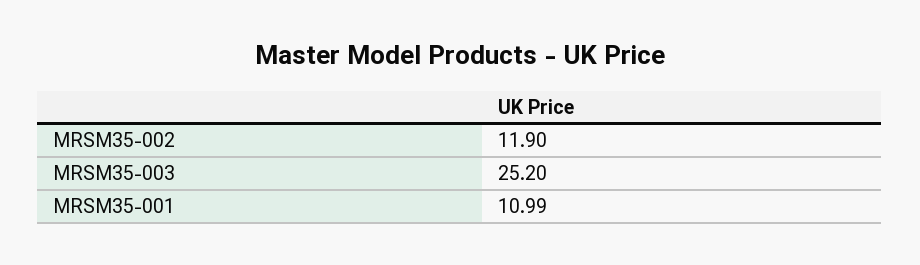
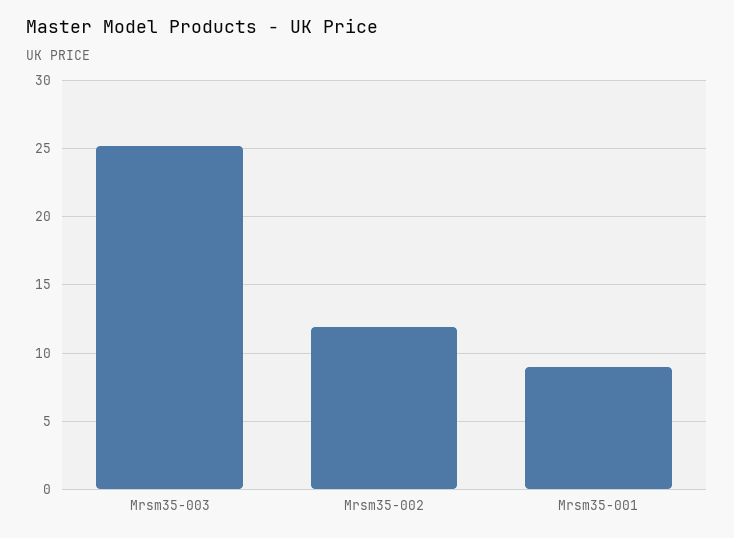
MRSM35-001: 10.99 -> 9

